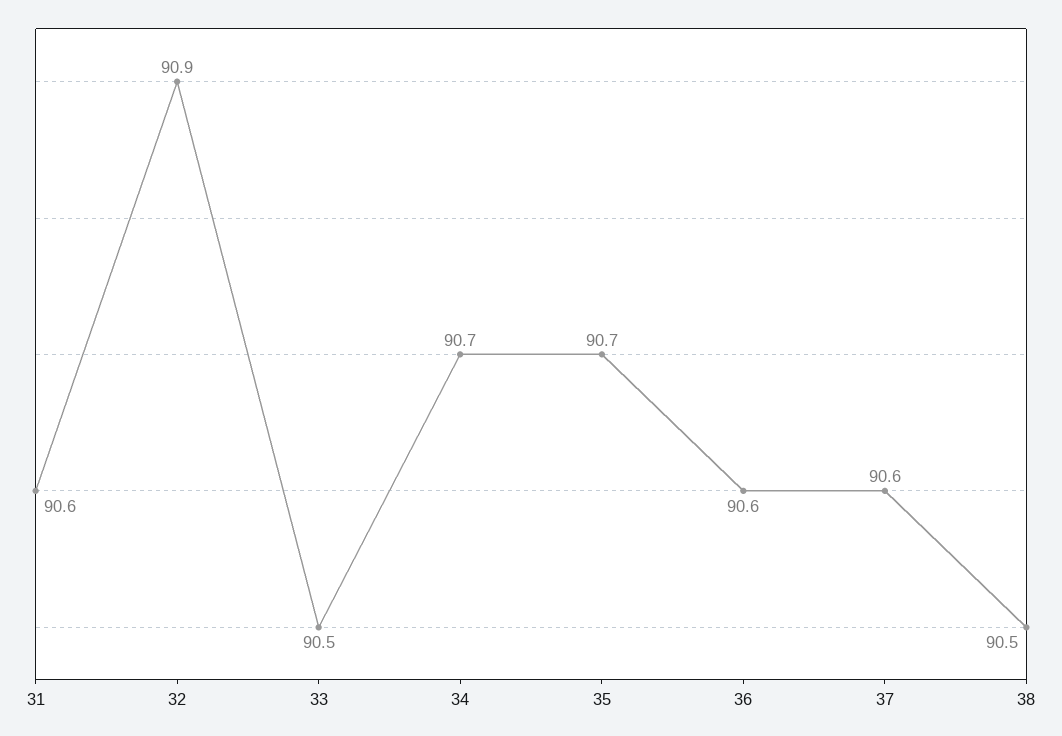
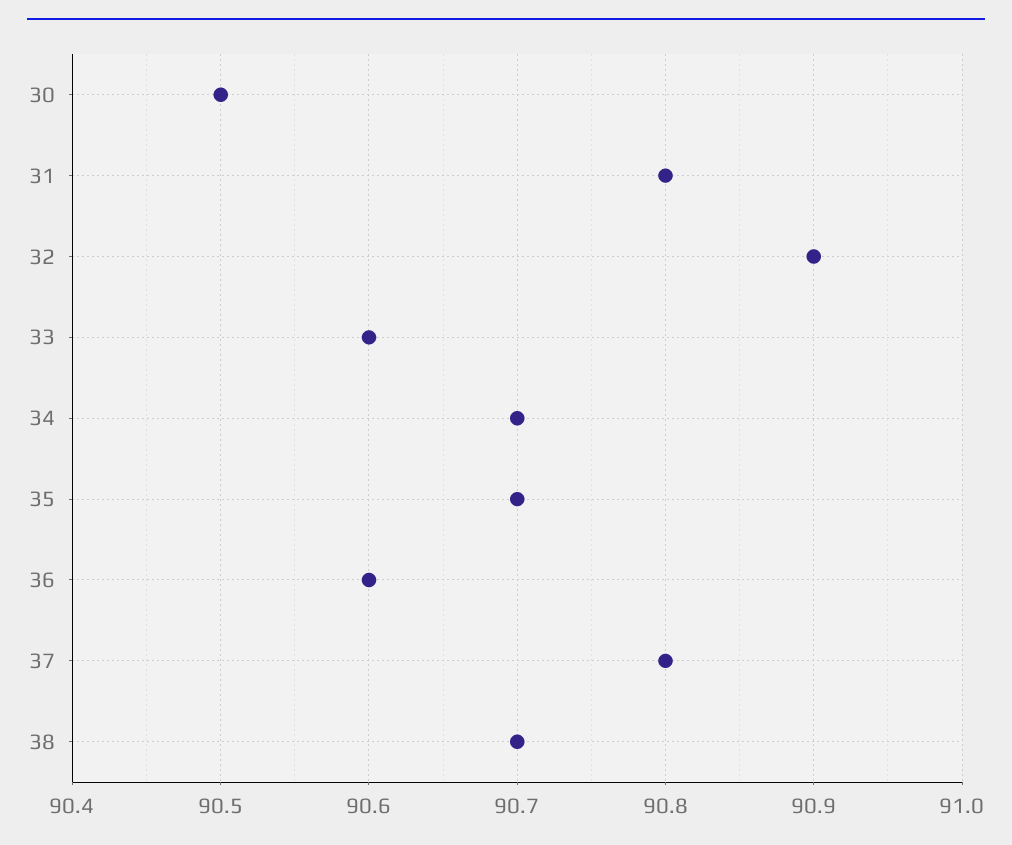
31: 90.6 -> 90.8
33: 90.5 -> 90.6
37: 90.6 -> 90.8
38: 90.5 -> 90.7
30: none -> 90.5

